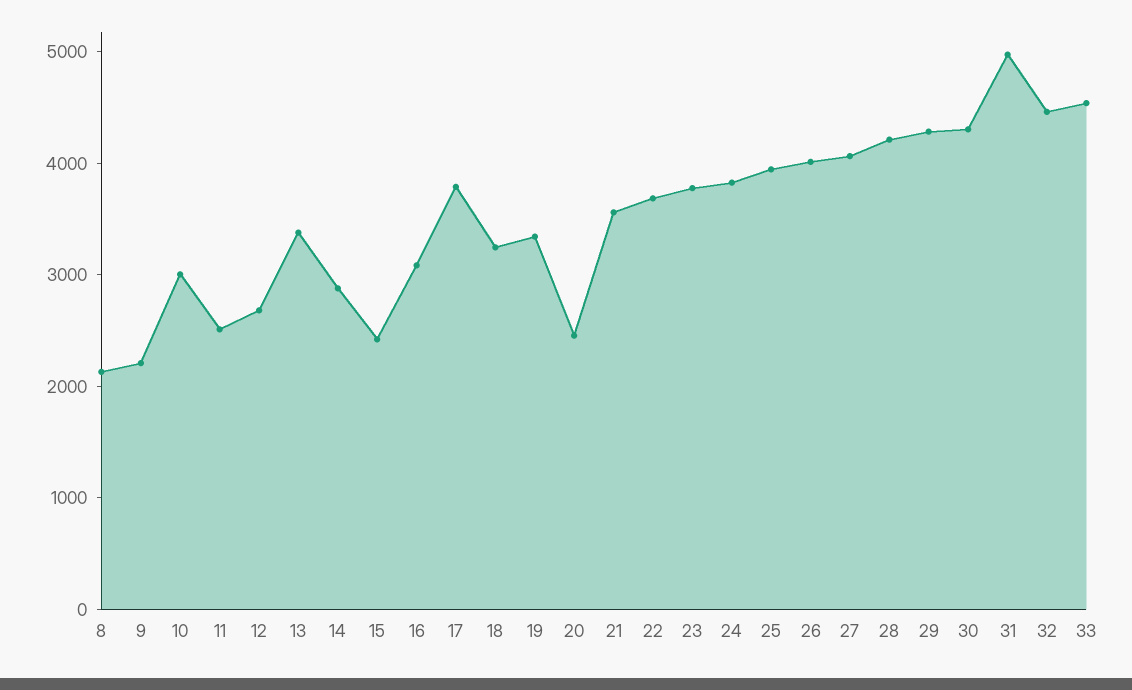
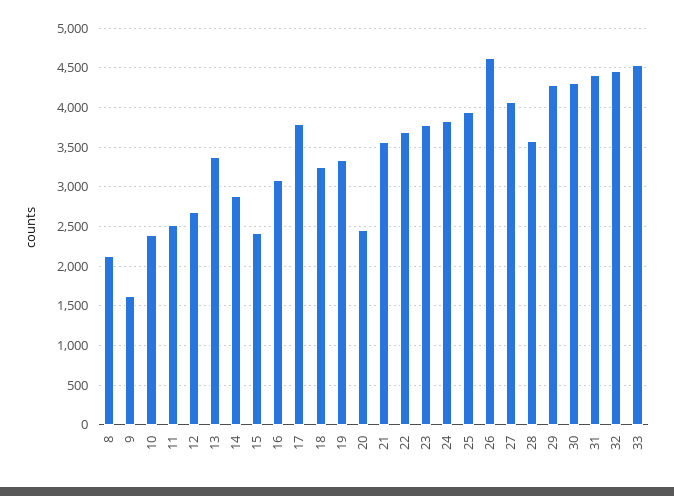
9: 2200 -> 1600
10: 3000 -> 2400
26: 4000 -> 4600
28: 4200 -> 3600
31: 5000 -> 4400

